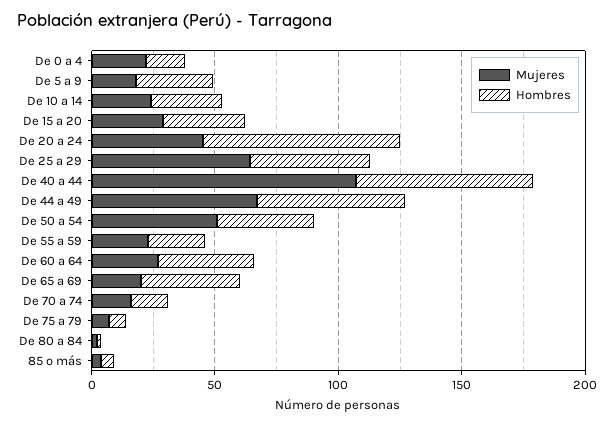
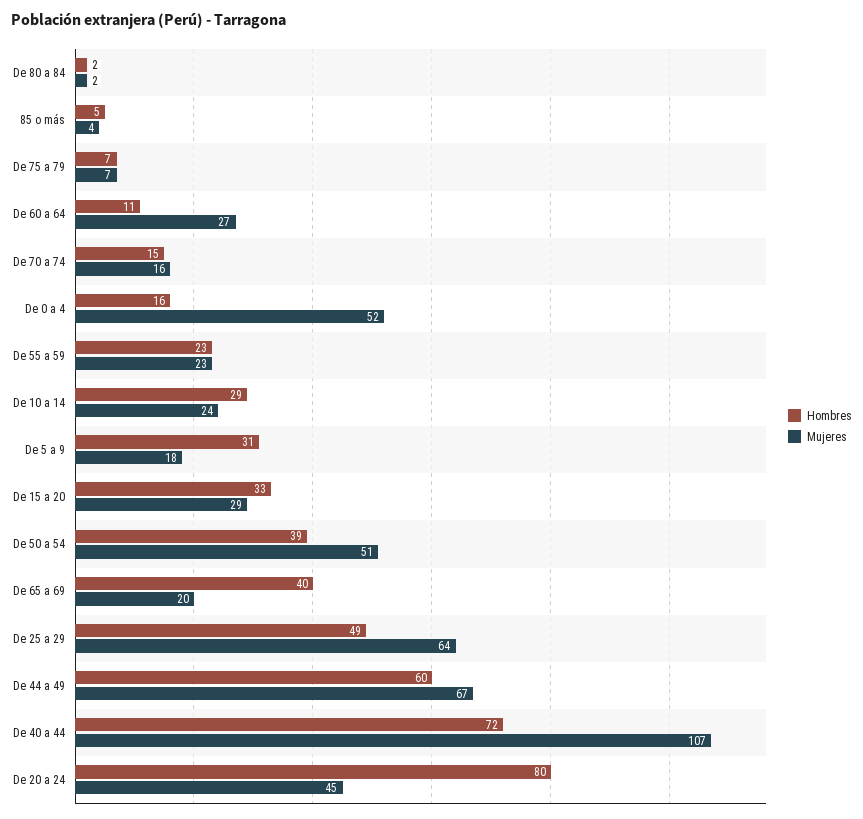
Mujeres, De 0 a 4: 20 -> 52
Hombres, De 60 a 64: 40 -> 11

